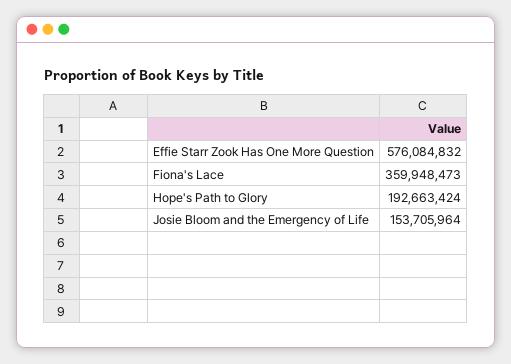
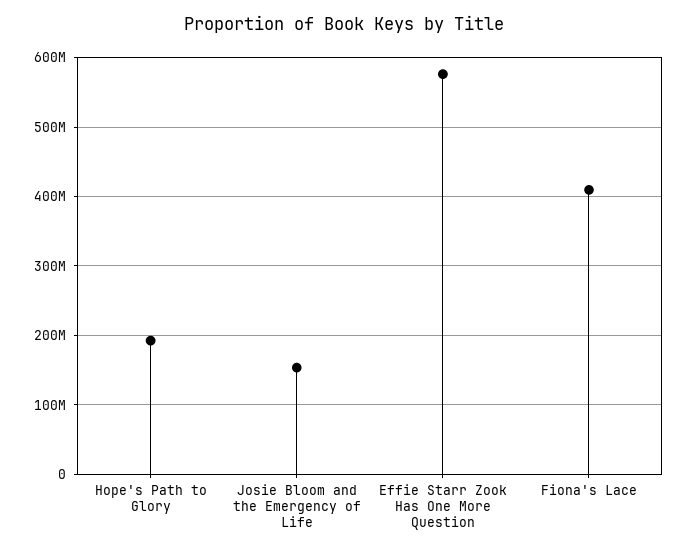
Fiona's Lace: 359948473 -> 410000000

